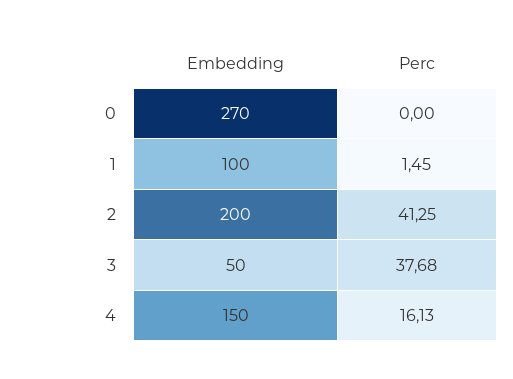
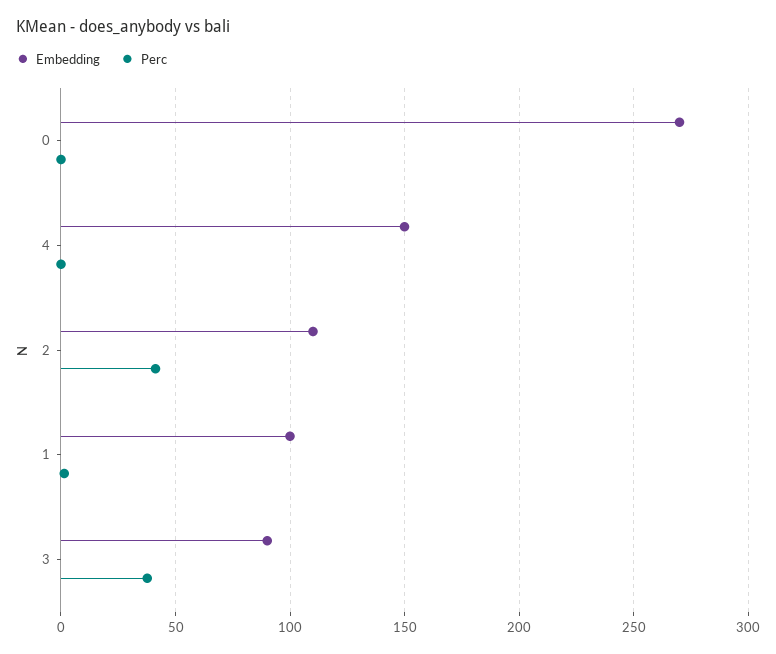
Embedding, 2: 200 -> 110
Embedding, 3: 50 -> 90
Perc, 4: 16.13 -> 0

